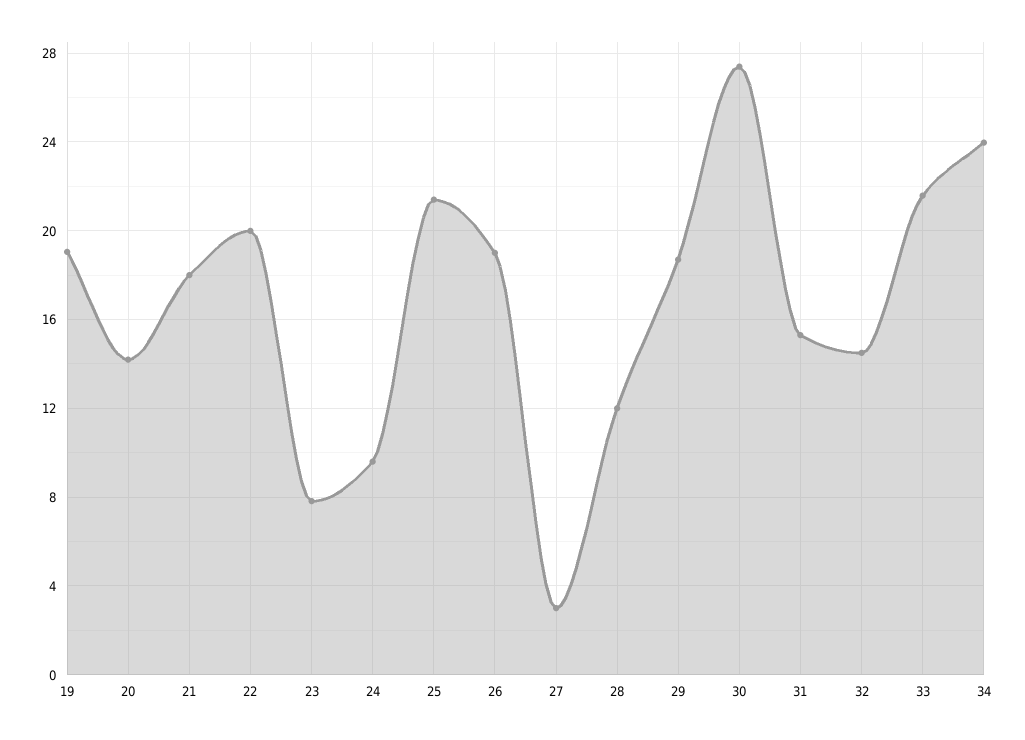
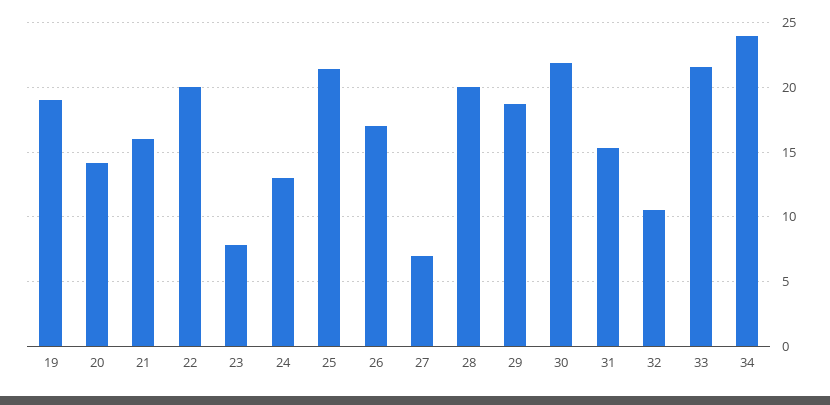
21: 18 -> 16
24: 9.5 -> 13
26: 19 -> 17
27: 3 -> 7
28: 12 -> 20
30: 27.5 -> 22
32: 14.5 -> 10.5

